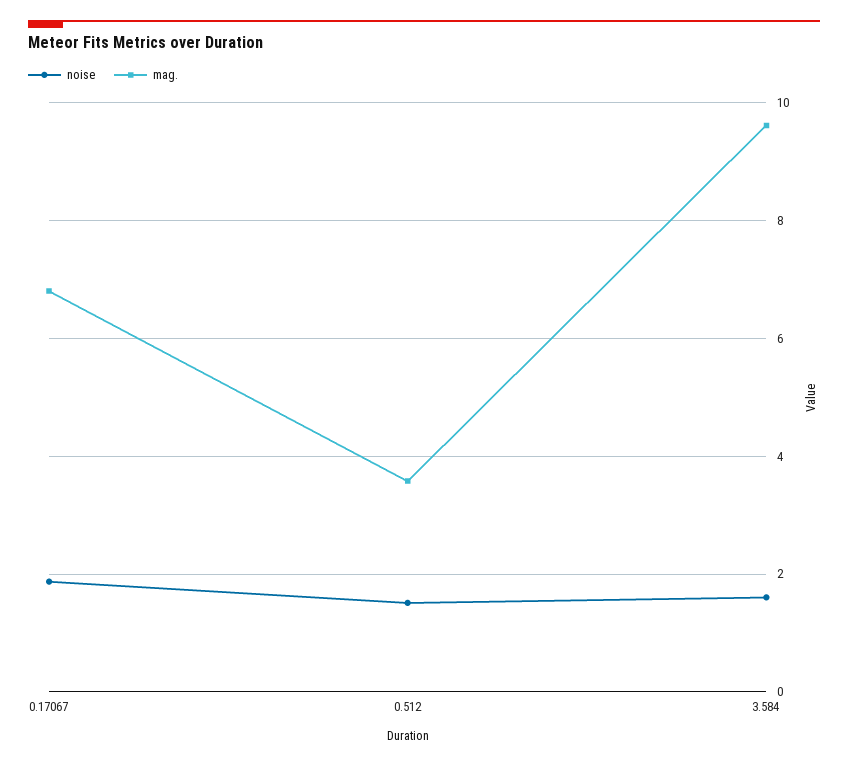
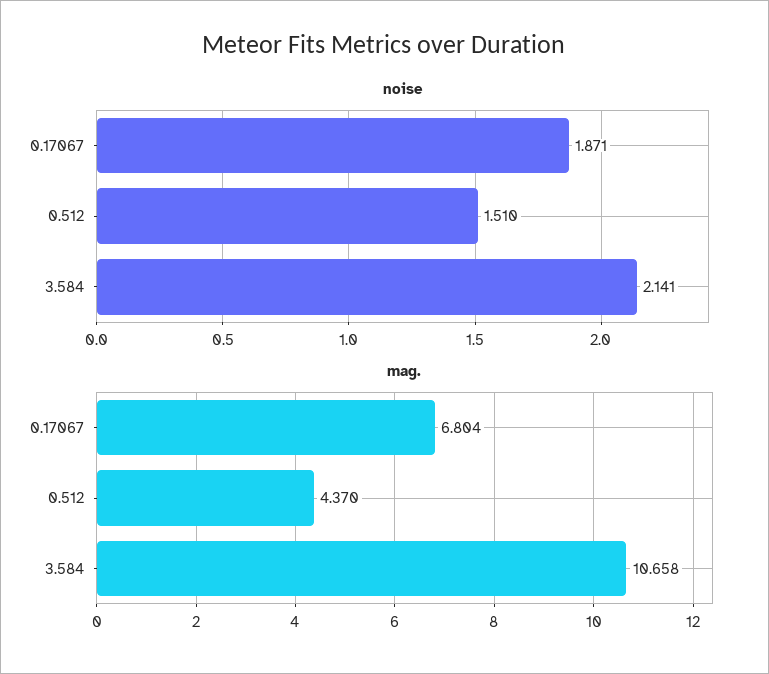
mag., 0.512: 3.6 -> 4.37
noise, 3.584: 1.6 -> 2.141
mag., 3.584: 9.6 -> 10.658

